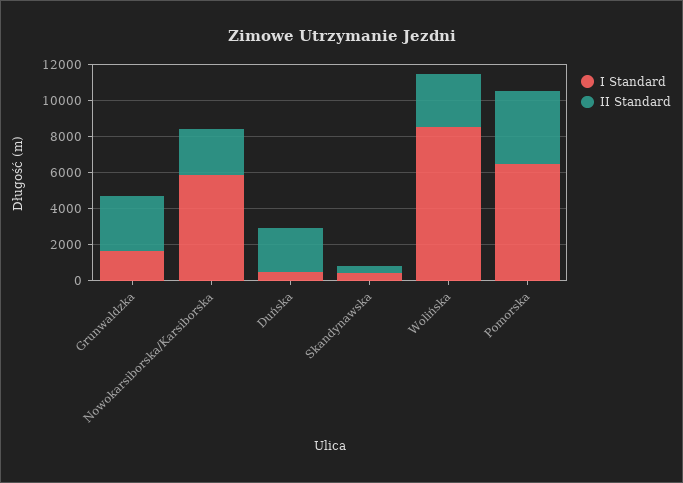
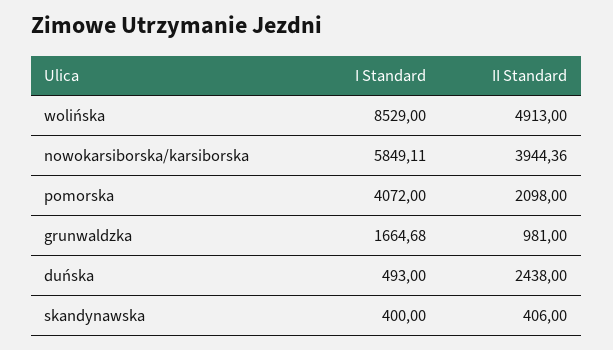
II Standard, Grunwaldzka: 3000 -> 981
II Standard, Nowokarsiborska/Karsiborska: 2500 -> 3944.36
II Standard, Wolińska: 3000 -> 4913
I Standard, Pomorska: 6500 -> 4072
II Standard, Pomorska: 4000 -> 2098

